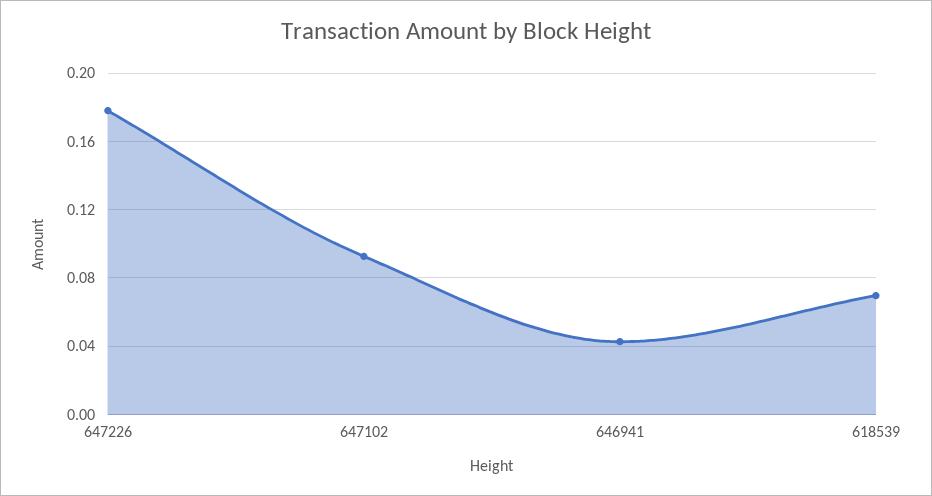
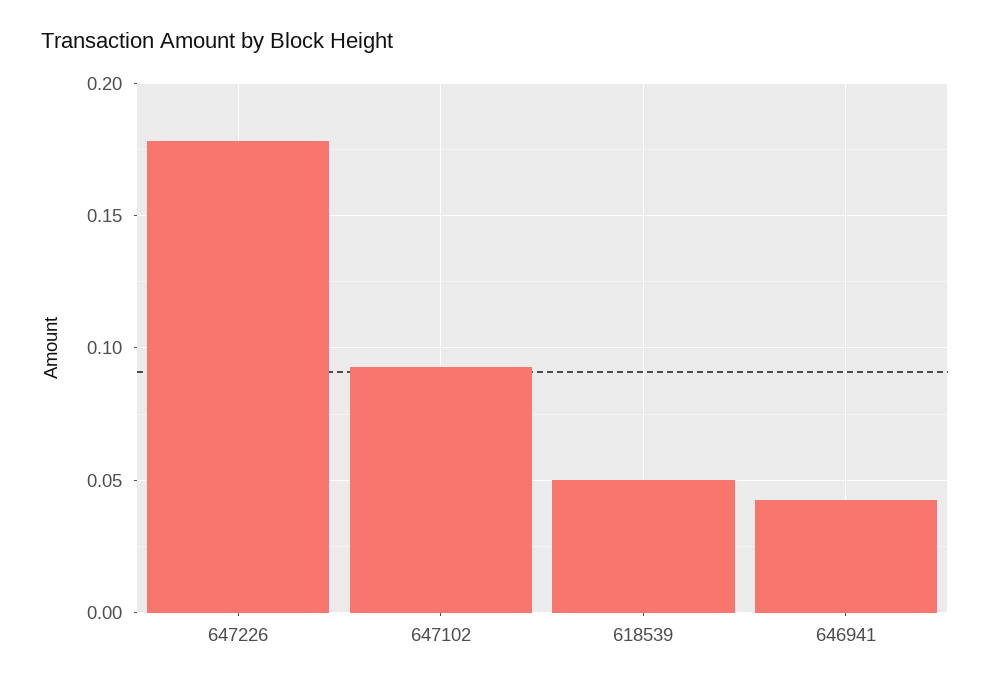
618539: 0.07 -> 0.05

